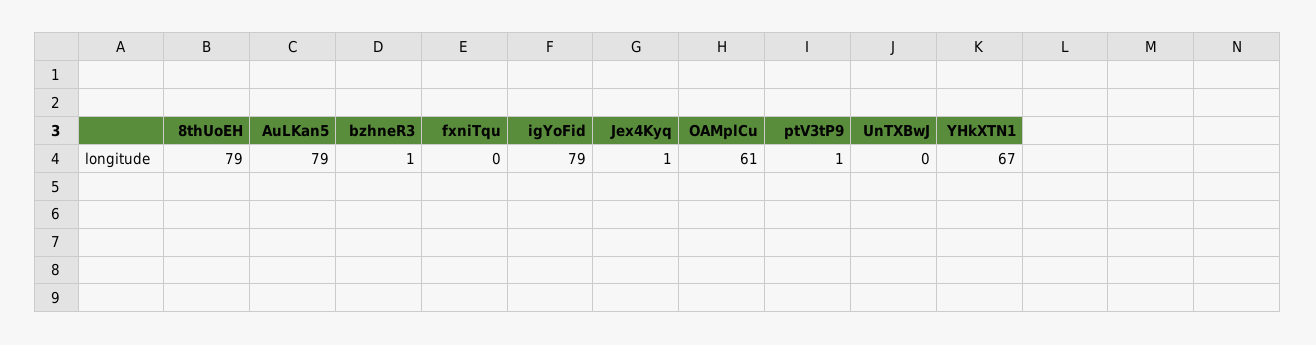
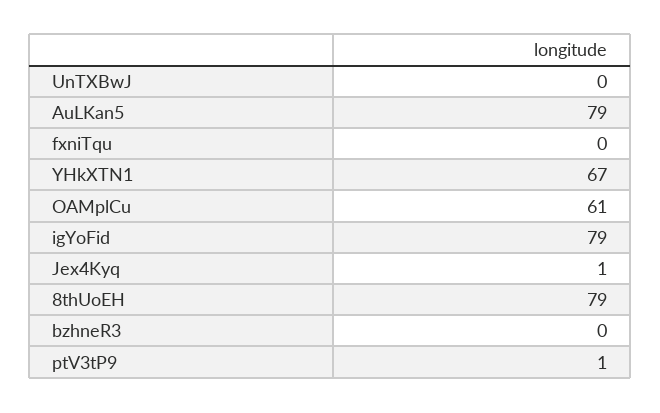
bzhneR3: 1 -> 0

